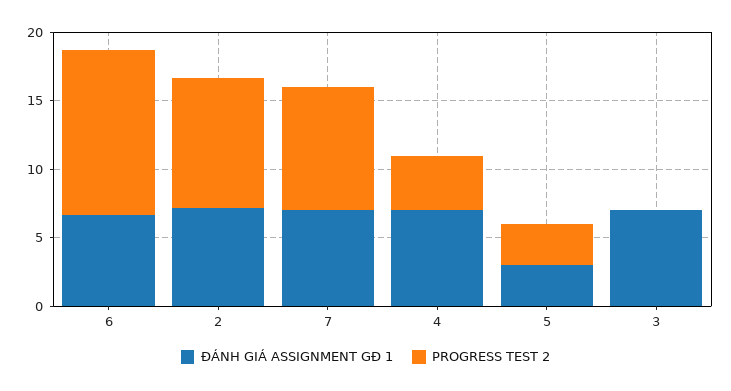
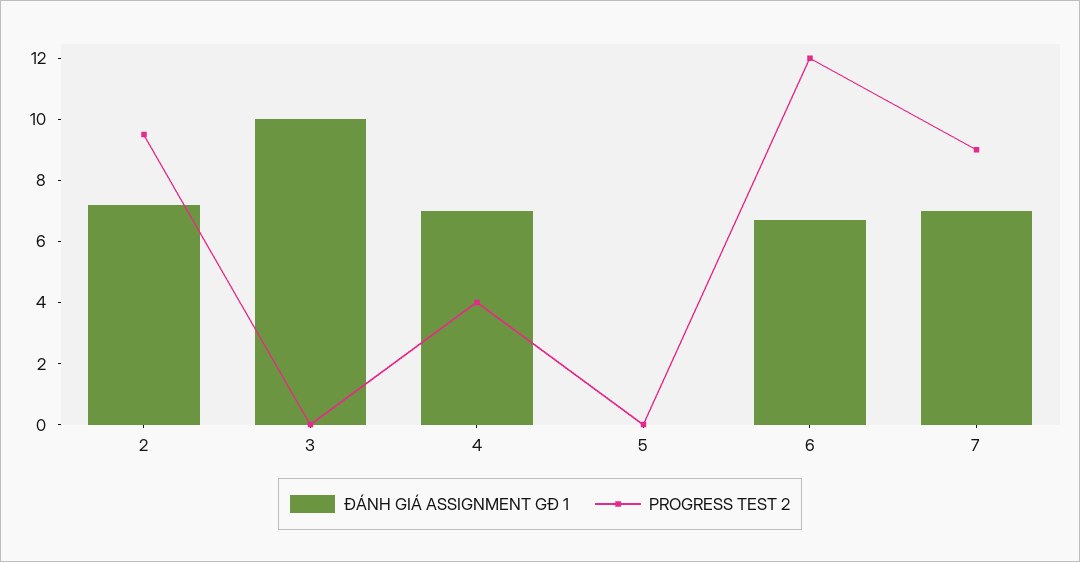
ĐÁNH GIÁ ASSIGNMENT GĐ 1, 5: 3 -> 0
PROGRESS TEST 2, 5: 3 -> 0
ĐÁNH GIÁ ASSIGNMENT GĐ 1, 3: 7 -> 10

